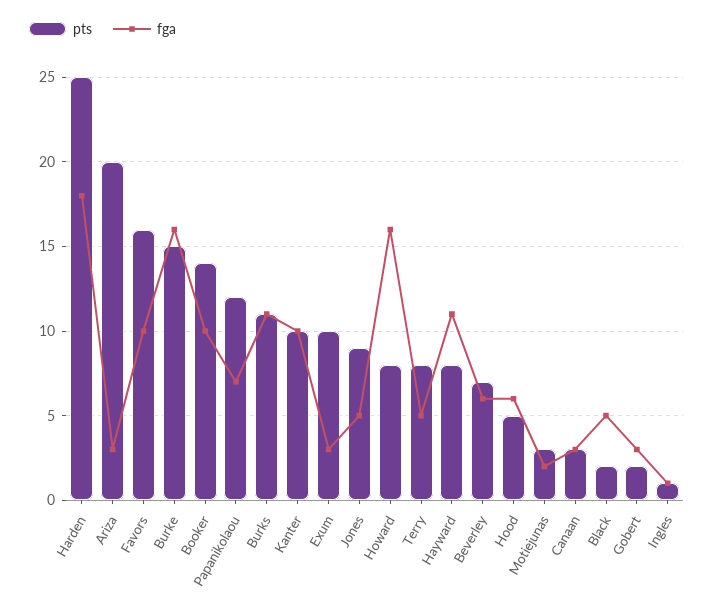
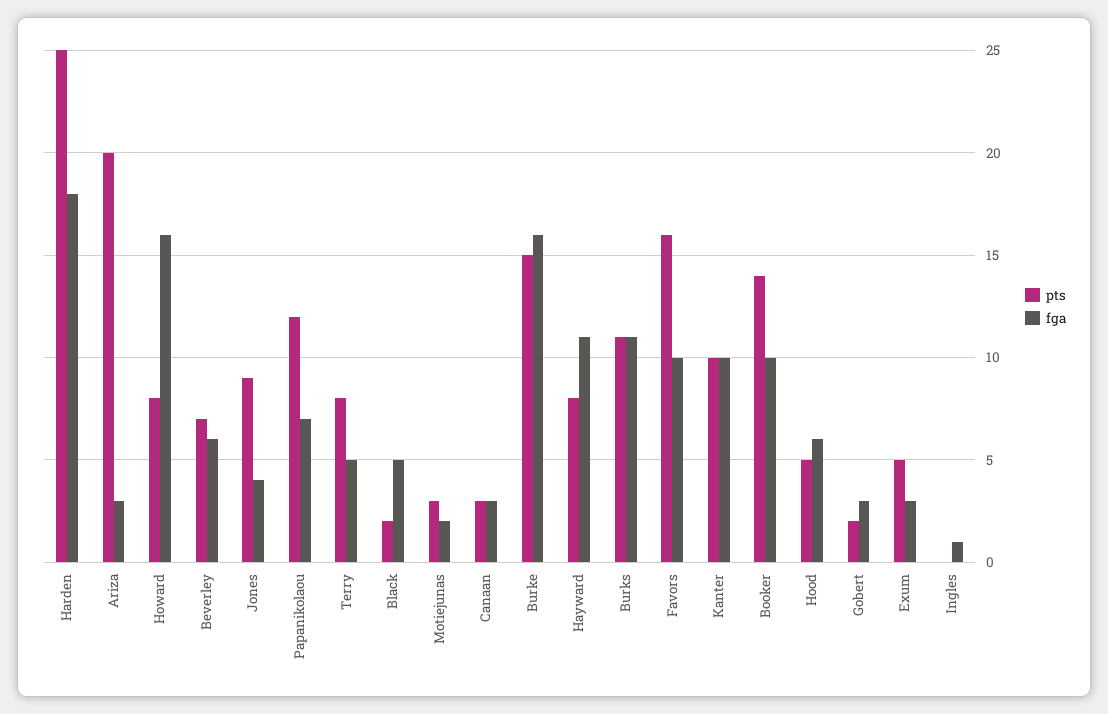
pts, Exum: 10 -> 5
fga, Jones: 5 -> 4
pts, Ingles: 1 -> 0

